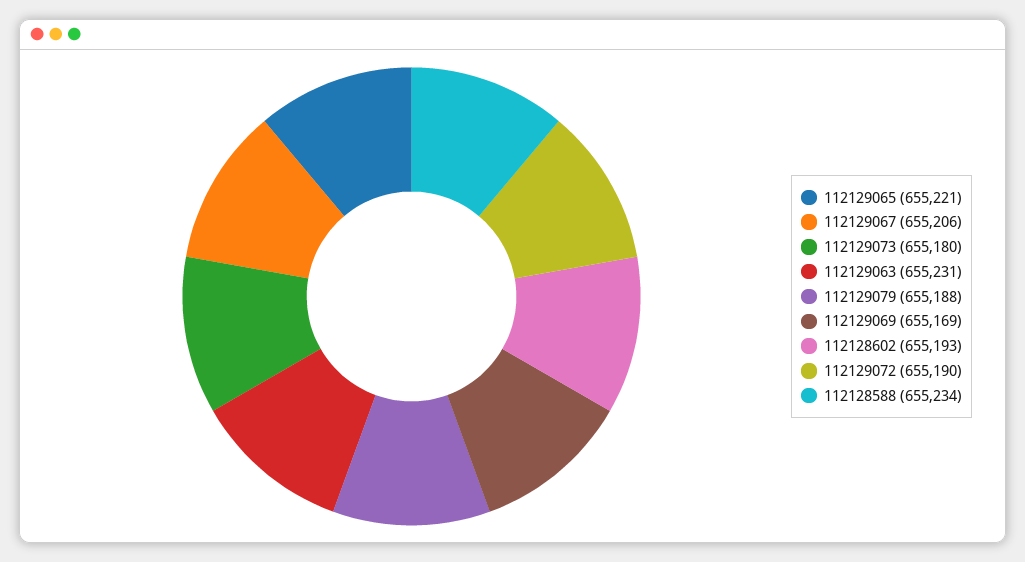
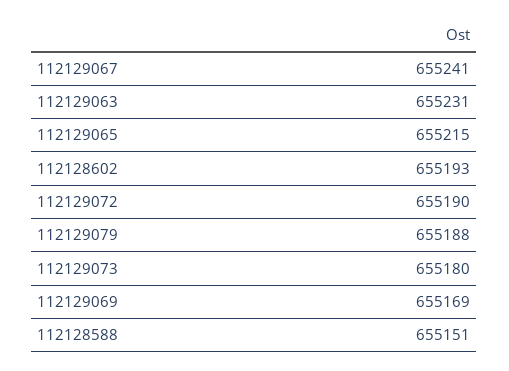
112129065: 655221 -> 655215
112129067: 655206 -> 655241
112128588: 655234 -> 655151

